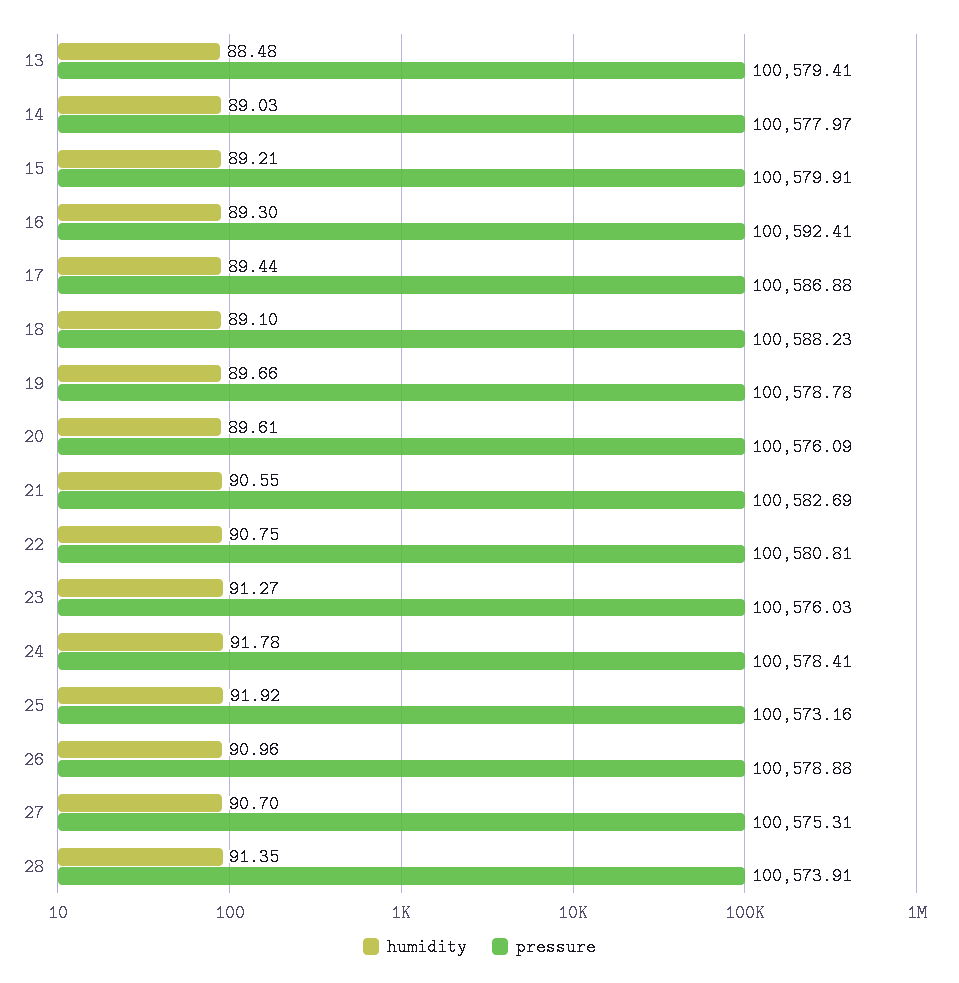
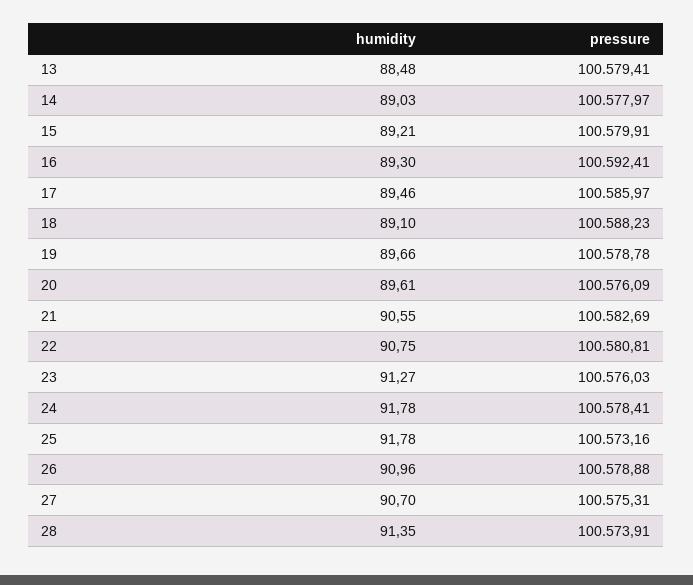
humidity, 17: 89.44 -> 89.46
pressure, 17: 100586.88 -> 100585.97
humidity, 25: 91.92 -> 91.78

